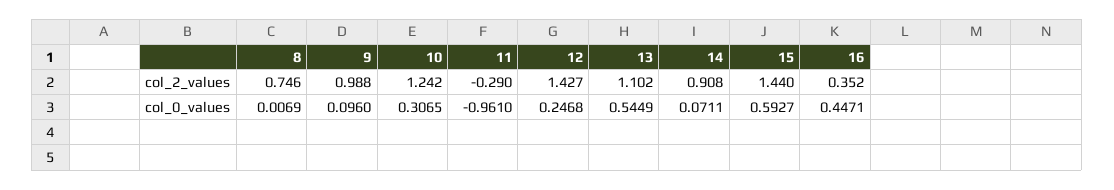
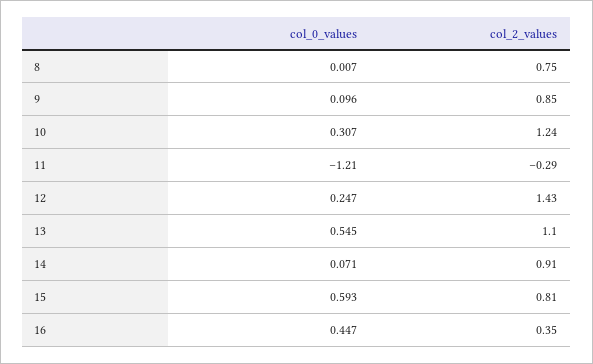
9, col_2_values: 0.988 -> 0.85
15, col_2_values: 1.44 -> 0.81
11, col_0_values: -0.961 -> -1.21

